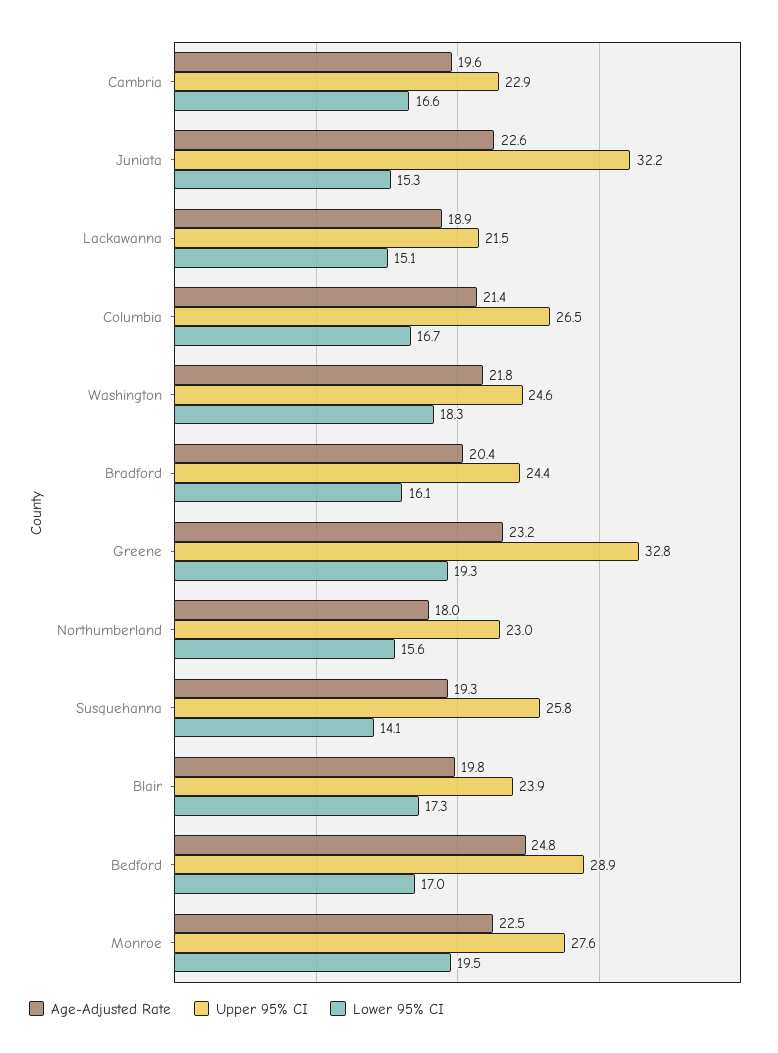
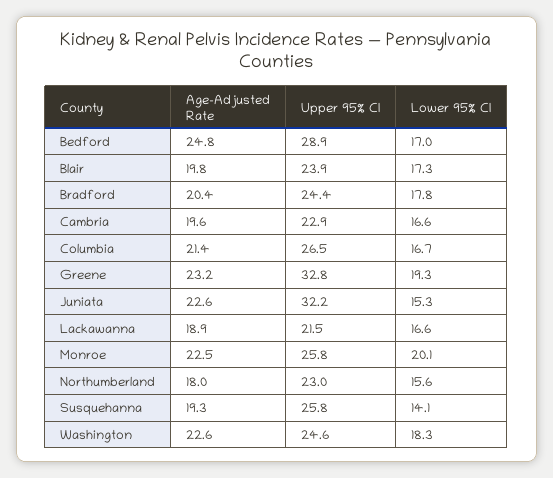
Lower 95% CI, Lackawanna: 15.1 -> 16.6
Age-Adjusted Rate, Washington: 21.8 -> 22.6
Lower 95% CI, Bradford: 16.1 -> 17.8
Upper 95% CI, Monroe: 27.6 -> 25.8
Lower 95% CI, Monroe: 19.5 -> 20.1

